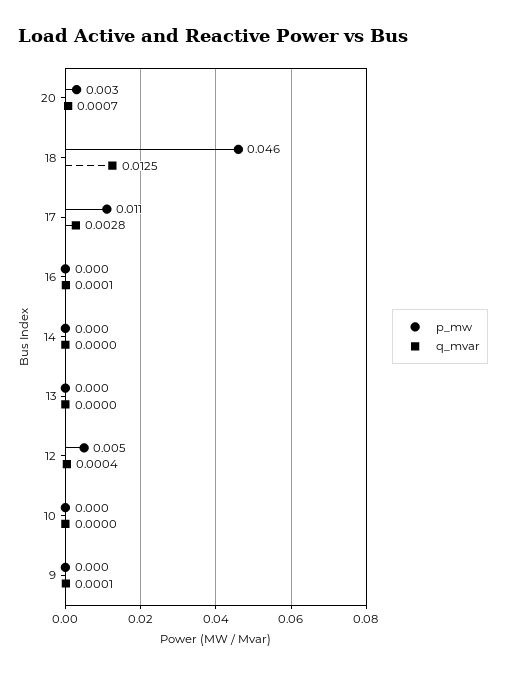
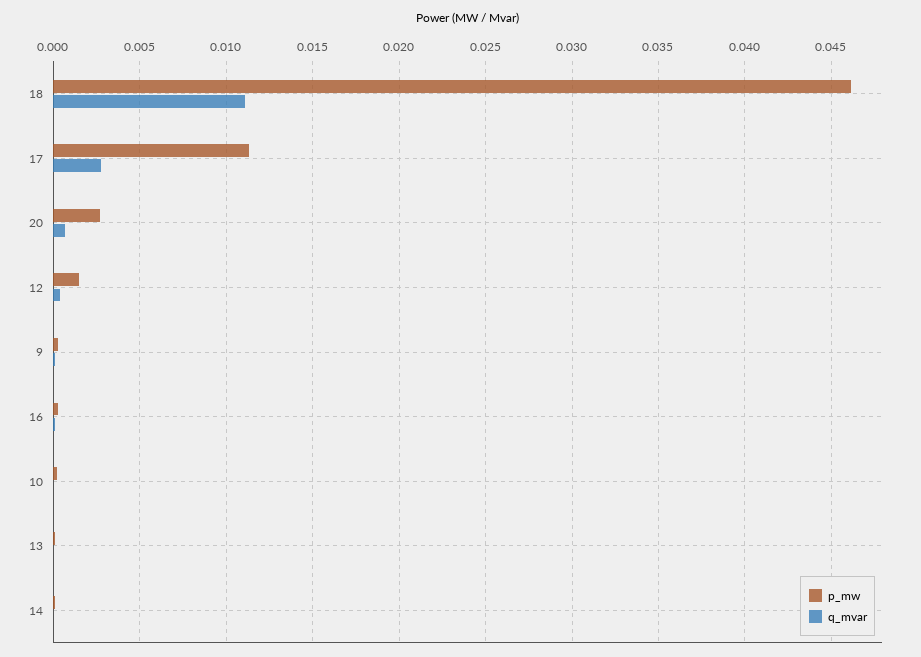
q_mvar, 18: 0.0125 -> 0.011
p_mw, 12: 0.005 -> 0.0015

